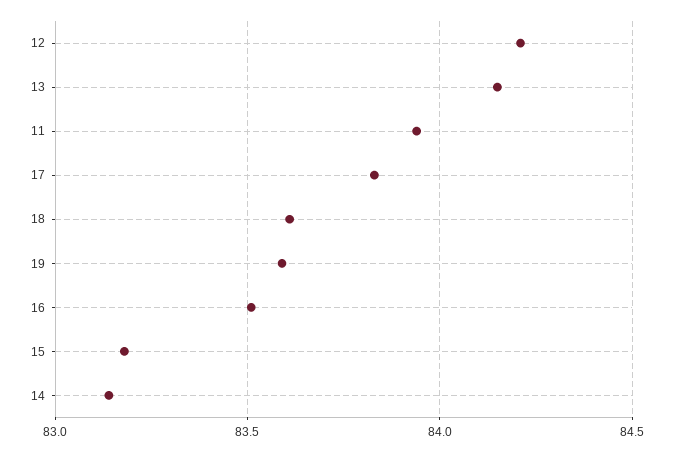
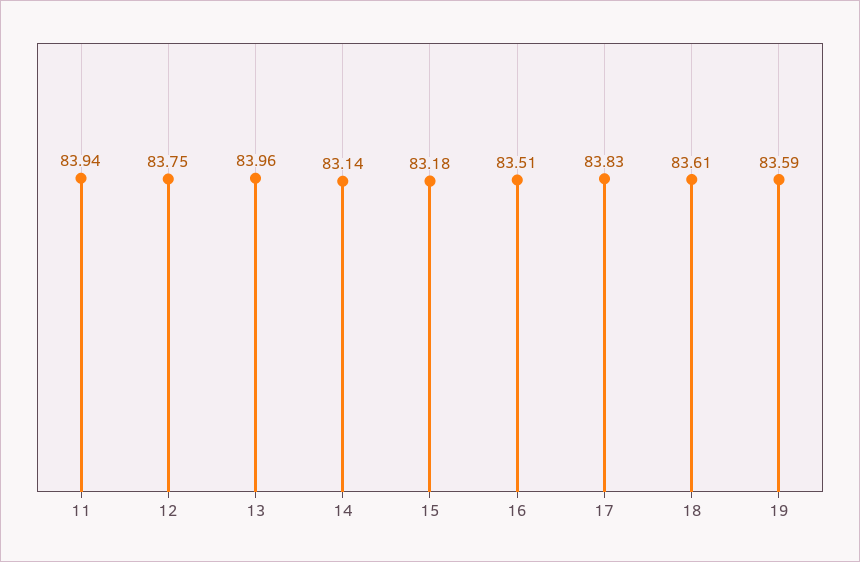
12: 84.2 -> 83.75
13: 84.15 -> 83.96

